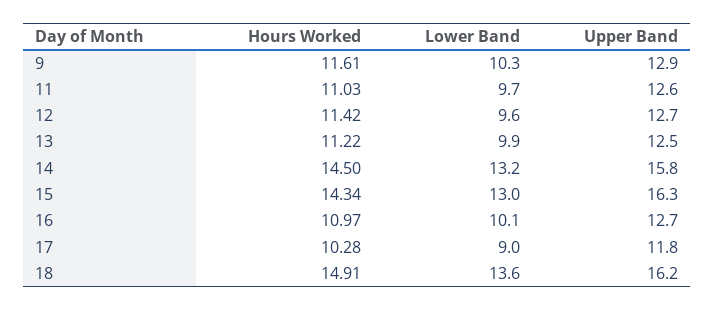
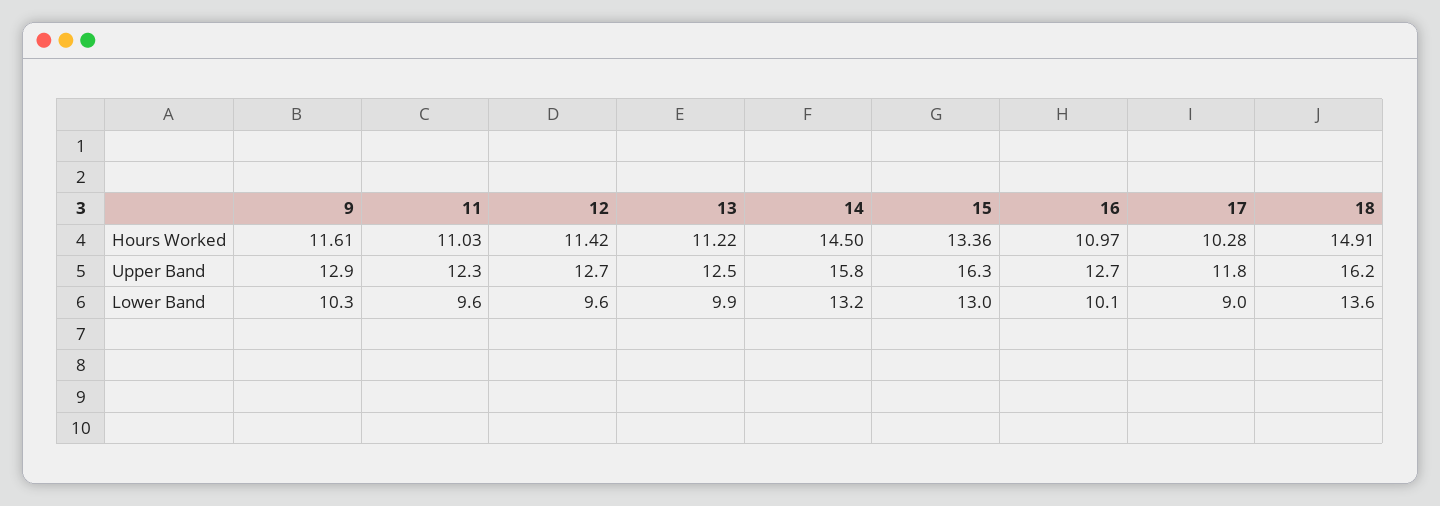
Lower Band, 11: 9.7 -> 9.6
Upper Band, 11: 12.6 -> 12.3
Hours Worked, 15: 14.34 -> 13.36

